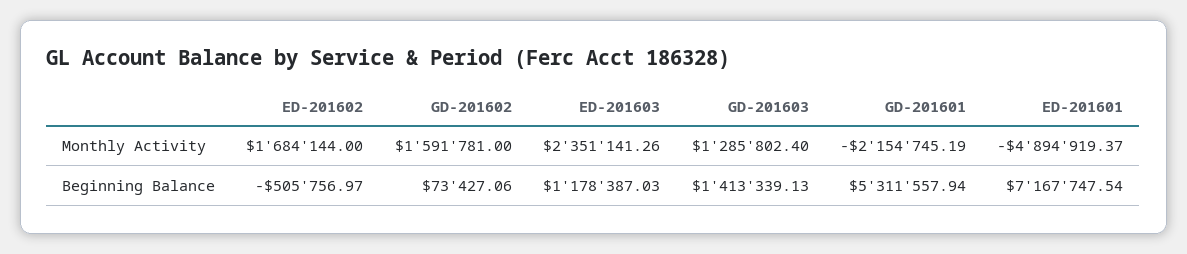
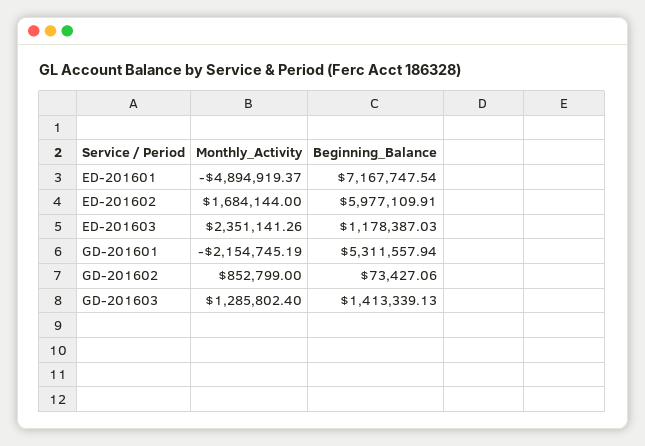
GD-201602, Monthly Activity: 1591781 -> 852799
ED-201602, Beginning Balance: -505756.97 -> 5977109.91

